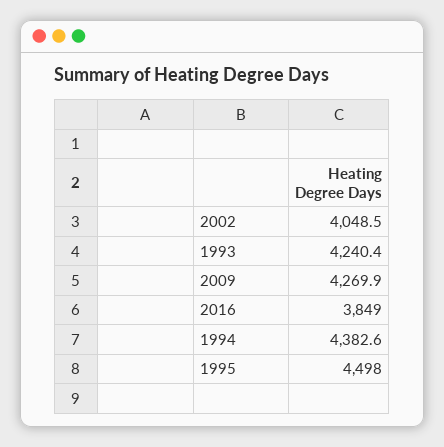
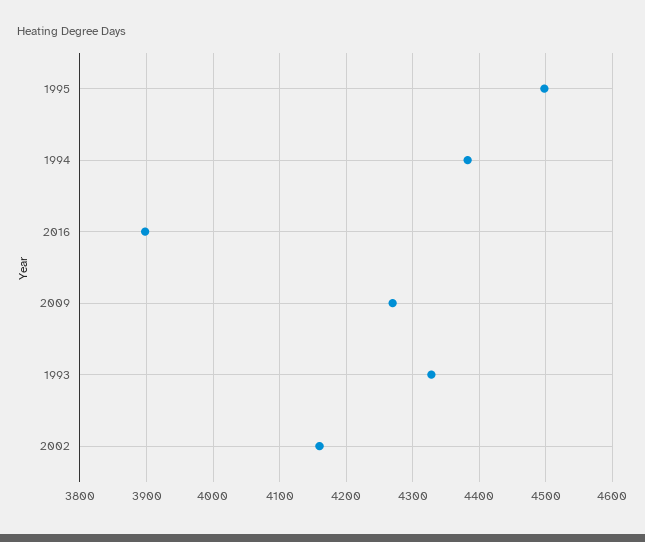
2002: 4048.5 -> 4160
1993: 4240.4 -> 4330
2016: 3849 -> 3900

